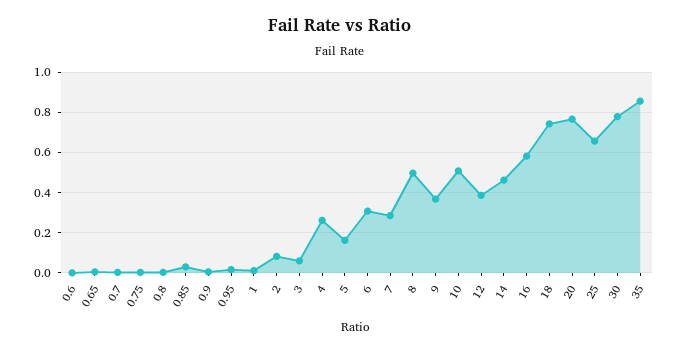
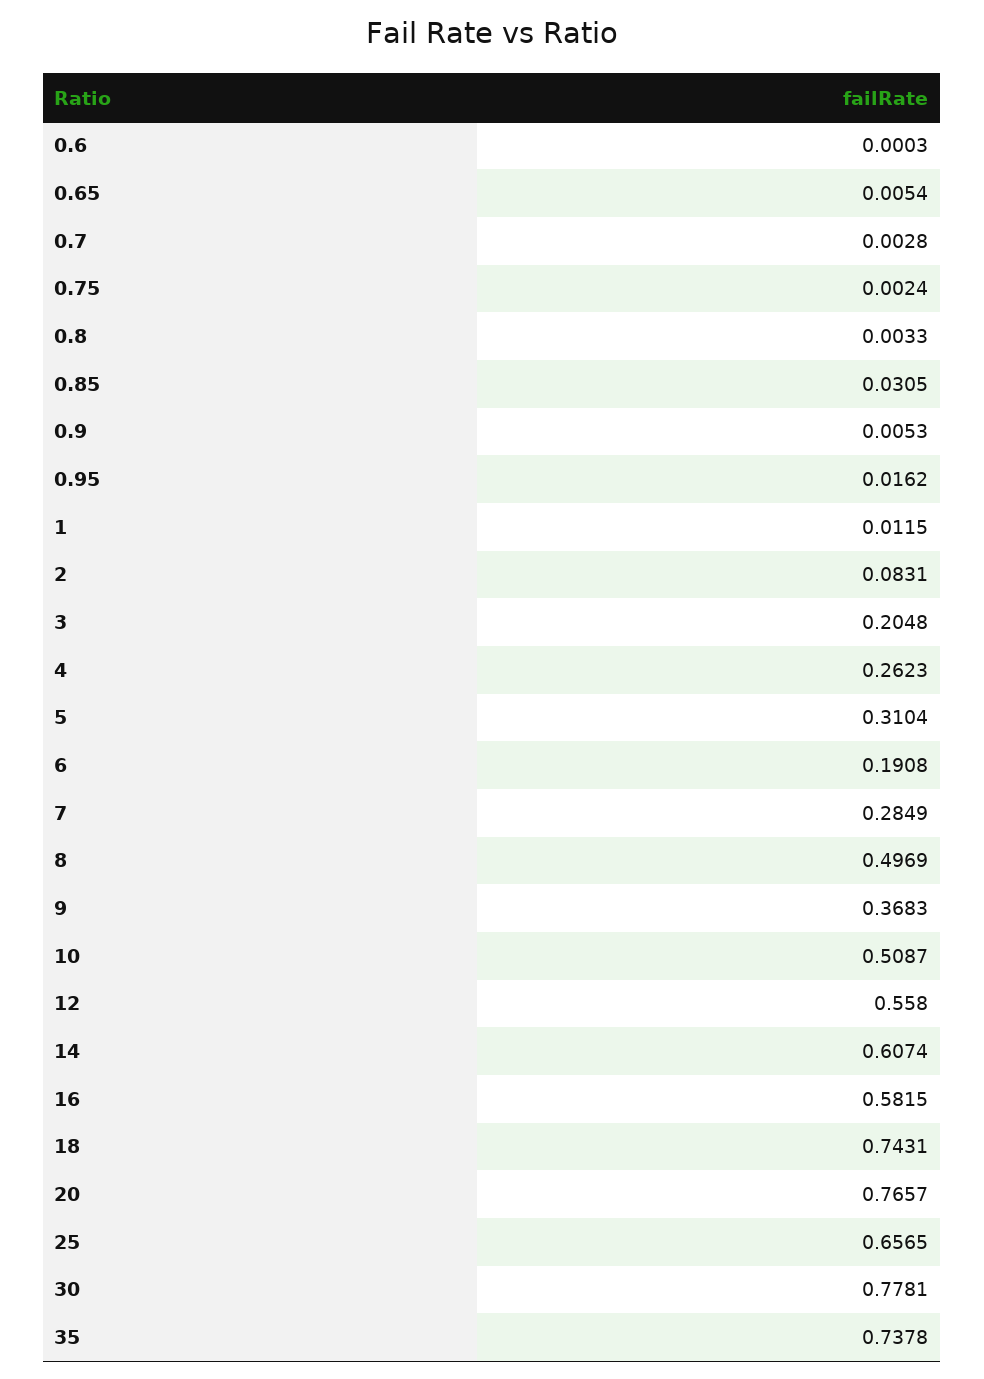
3: 0.05 -> 0.2048
5: 0.15 -> 0.3104
6: 0.3 -> 0.1908
12: 0.4 -> 0.558
14: 0.45 -> 0.6074
35: 0.85 -> 0.7378

